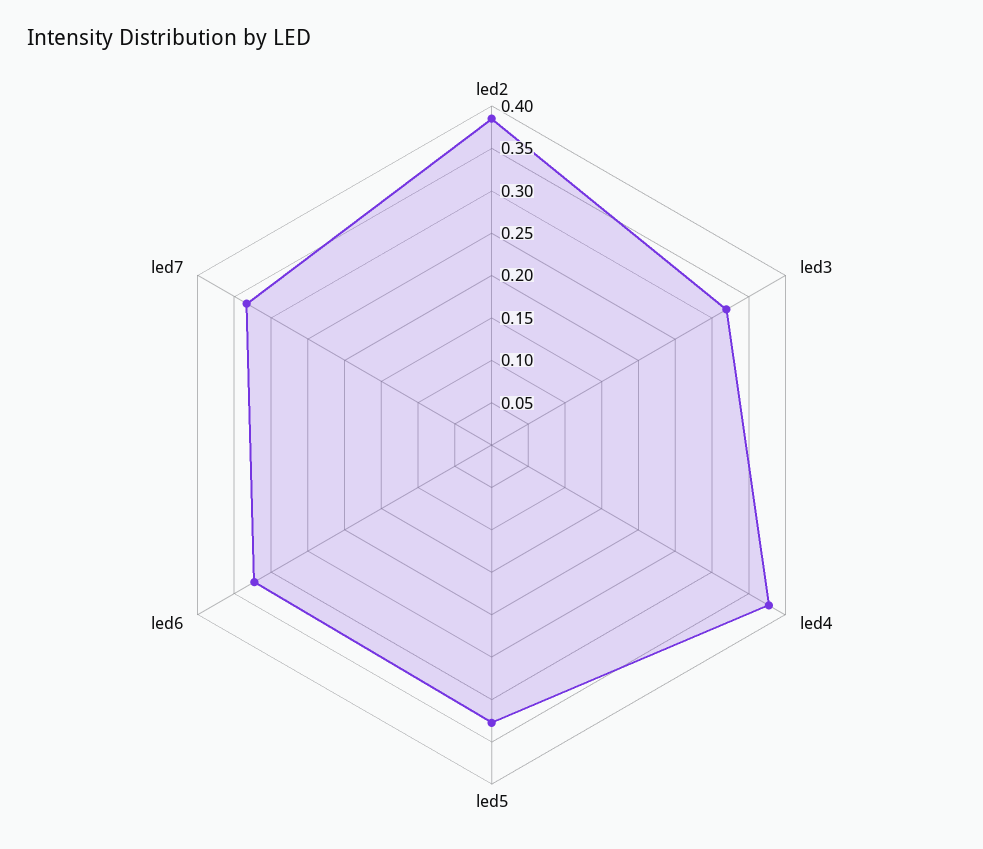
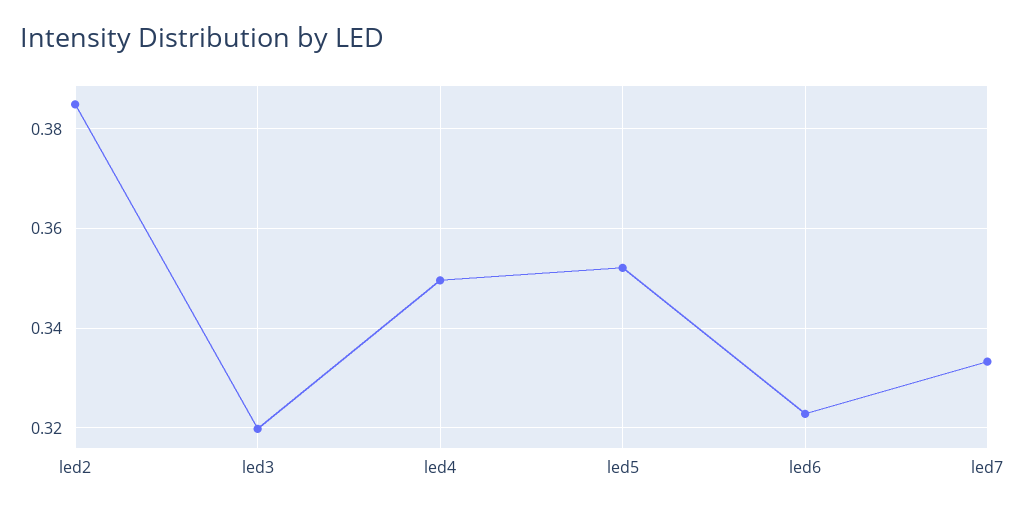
led4: 0.38 -> 0.35
led5: 0.33 -> 0.352

